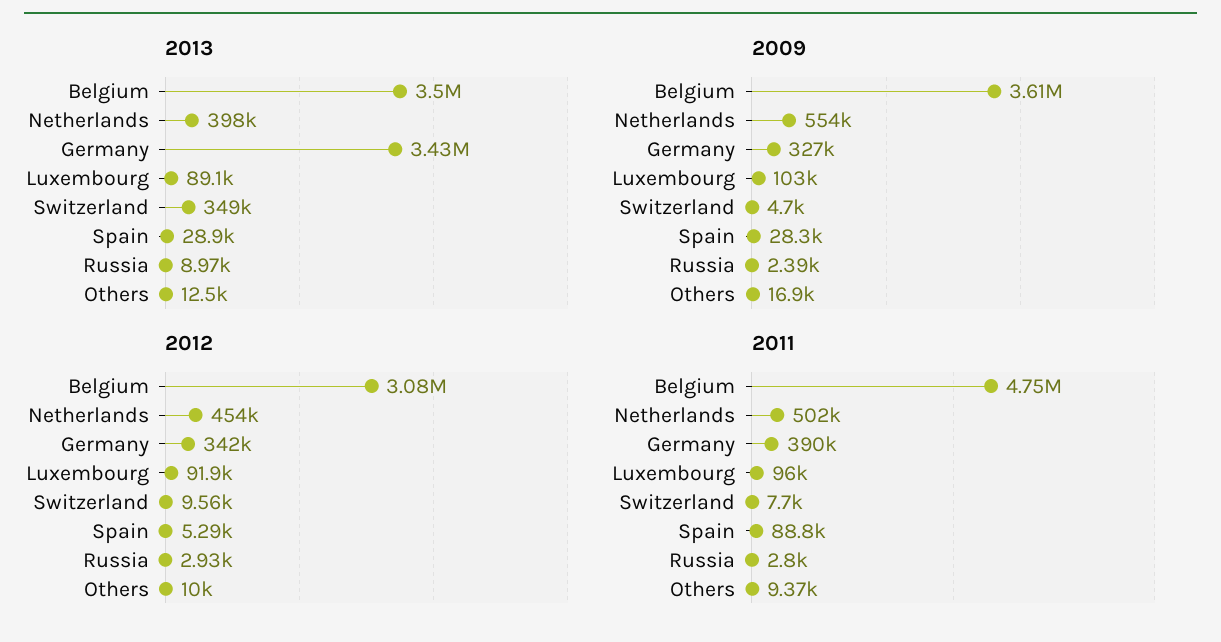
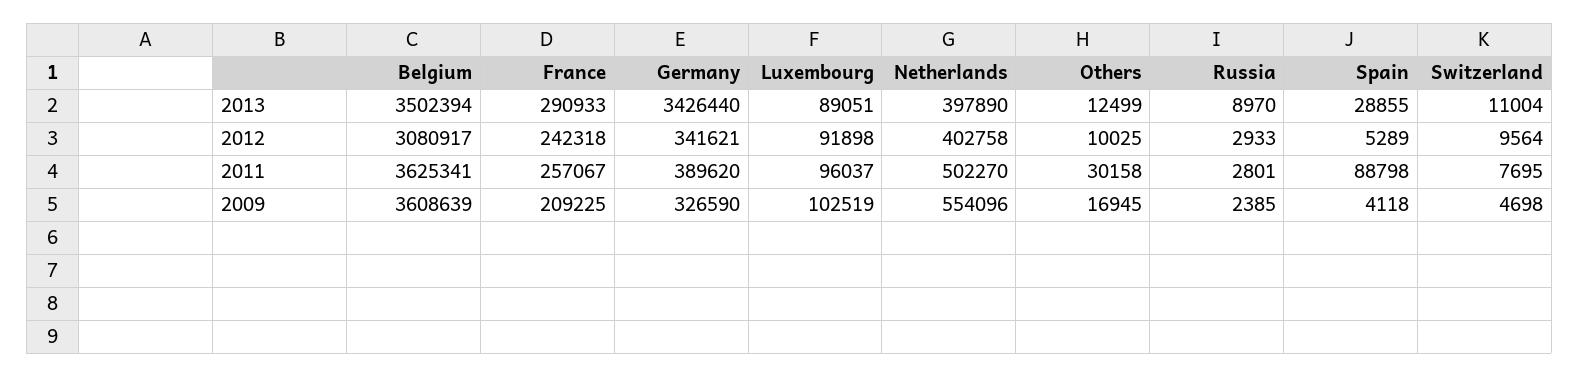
2013, Switzerland: 349000 -> 11004
2009, Spain: 28300 -> 4118
2012, Netherlands: 454000 -> 402758
2011, Belgium: 4750000 -> 3625341
2011, Others: 9370 -> 30158
2013, France: none -> 290933
2012, France: none -> 242318
2011, France: none -> 257067
2009, France: none -> 209225

